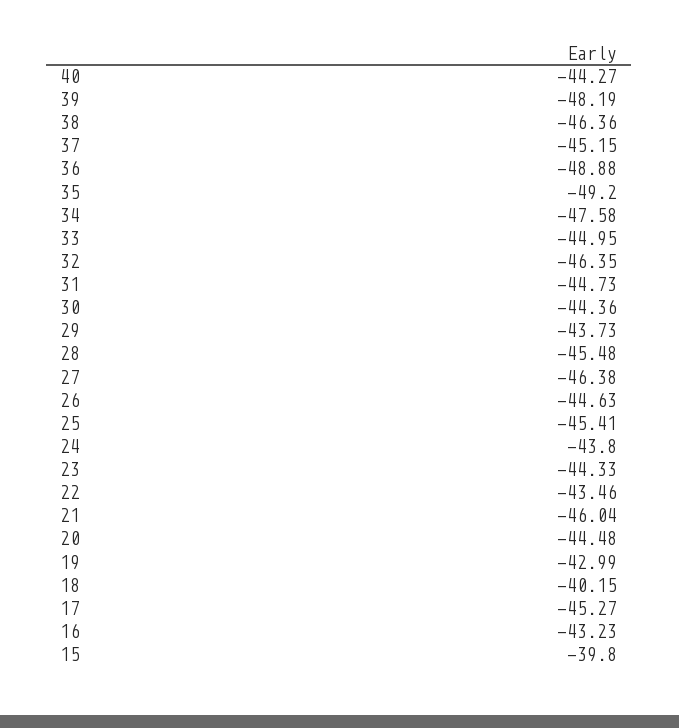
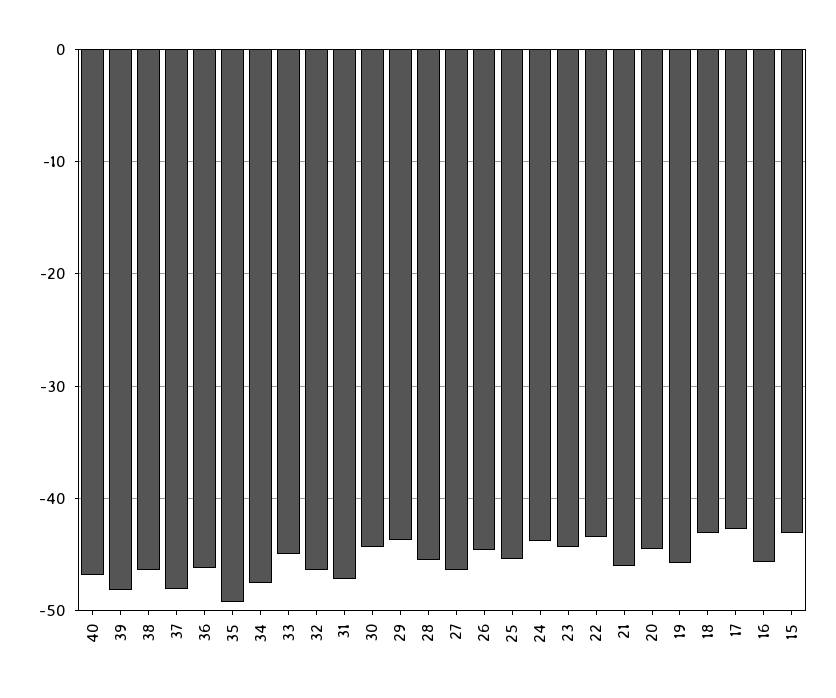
40: -44.27 -> -47
37: -45.15 -> -48
36: -48.88 -> -46
31: -44.73 -> -47
19: -42.99 -> -46
18: -40.15 -> -43
17: -45.27 -> -43
16: -43.23 -> -46
15: -39.8 -> -43

